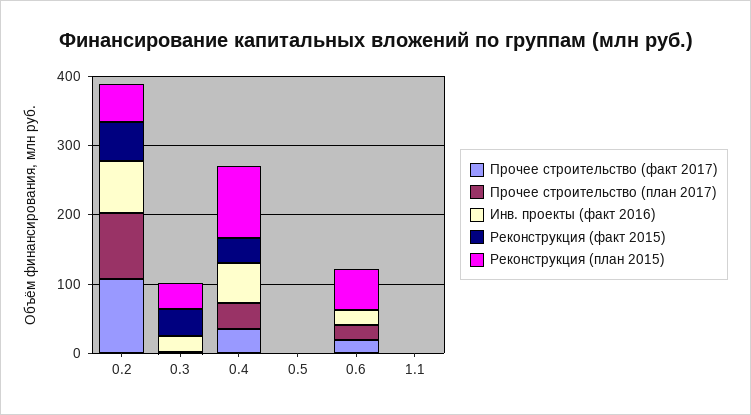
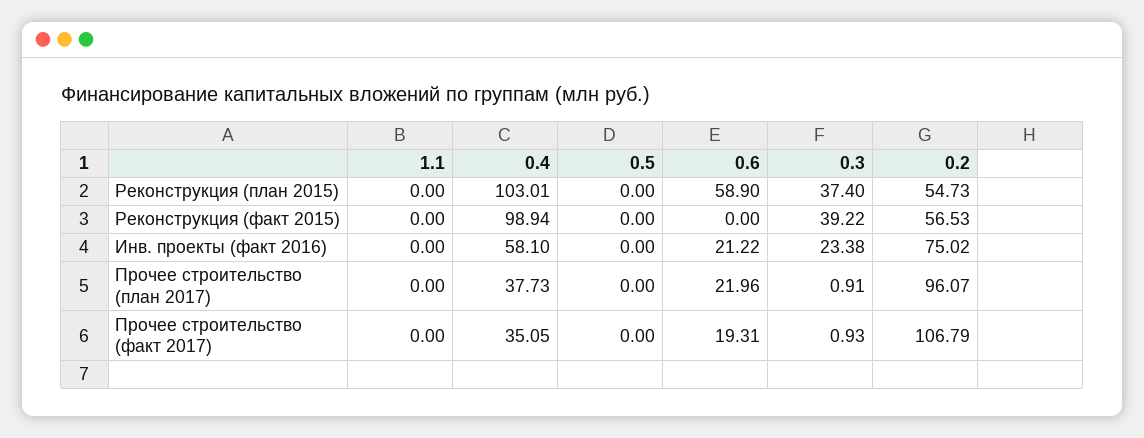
Реконструкция (факт 2015), 0.4: 40 -> 98.94

